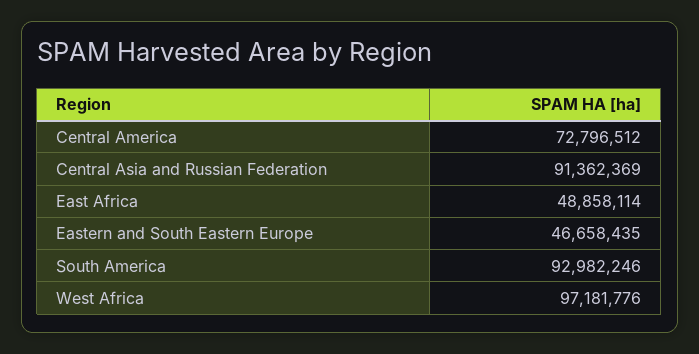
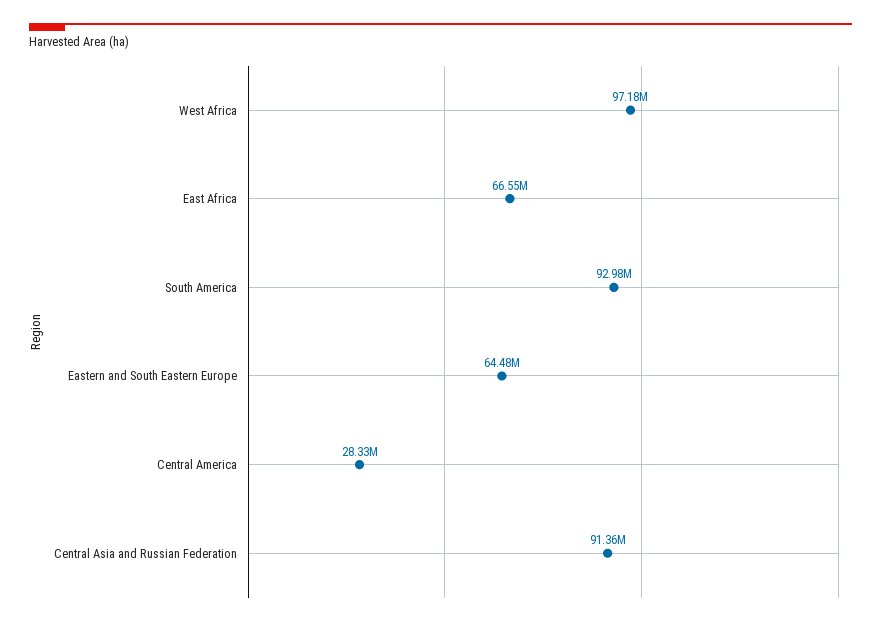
Central America: 72796512 -> 28330000
East Africa: 48858114 -> 66550000
Eastern and South Eastern Europe: 46658435 -> 64480000

